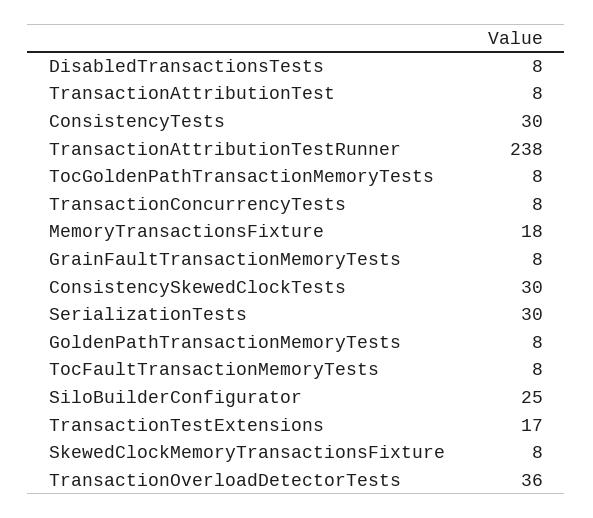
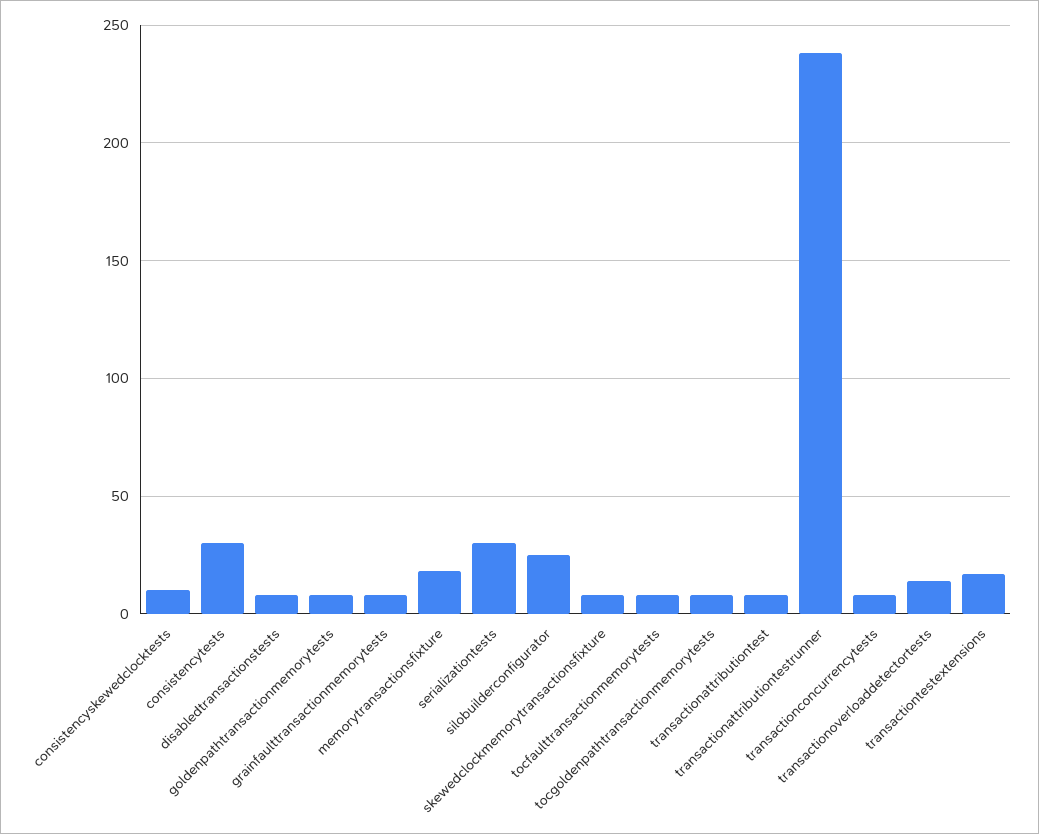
ConsistencySkewedClockTests: 30 -> 10
TransactionOverloadDetectorTests: 36 -> 15

